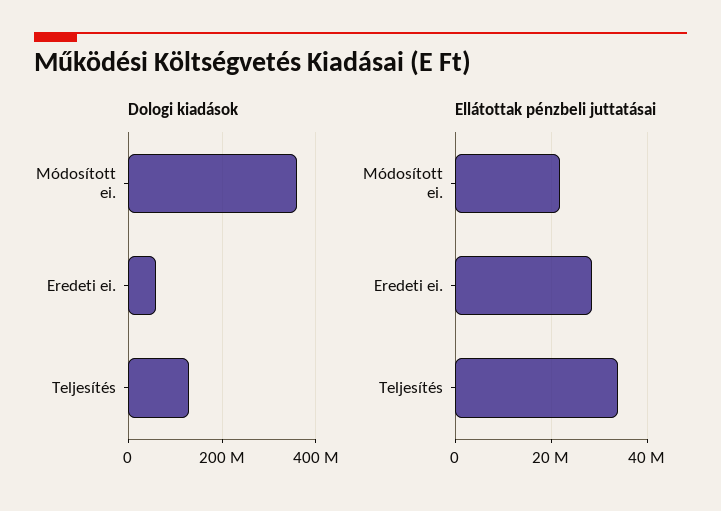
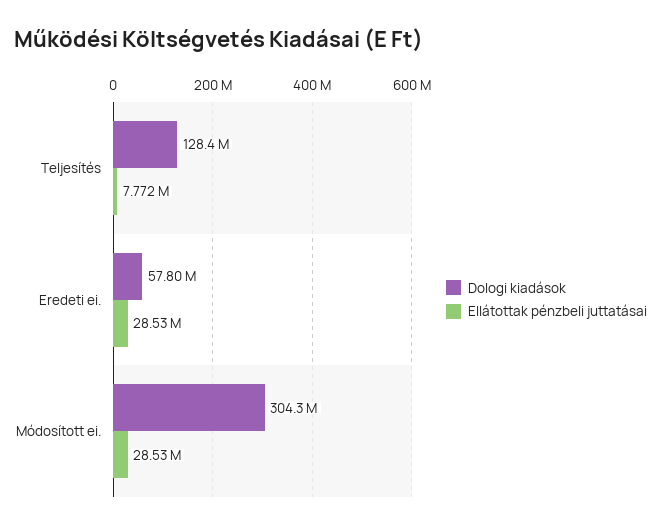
Dologi kiadások, Módosított ei.: 360000000 -> 304300000
Ellátottak pénzbeli juttatásai, Módosított ei.: 22000000 -> 28530000
Ellátottak pénzbeli juttatásai, Teljesítés: 34000000 -> 7772000

